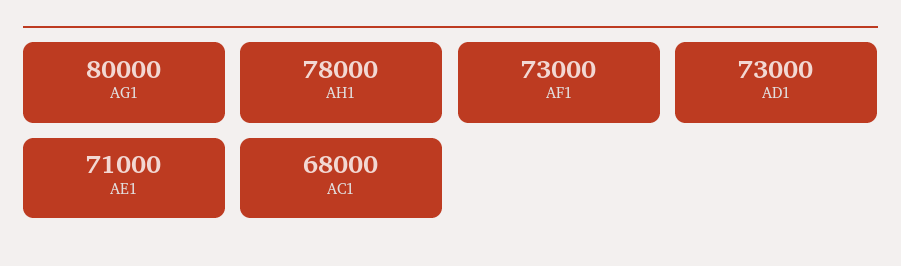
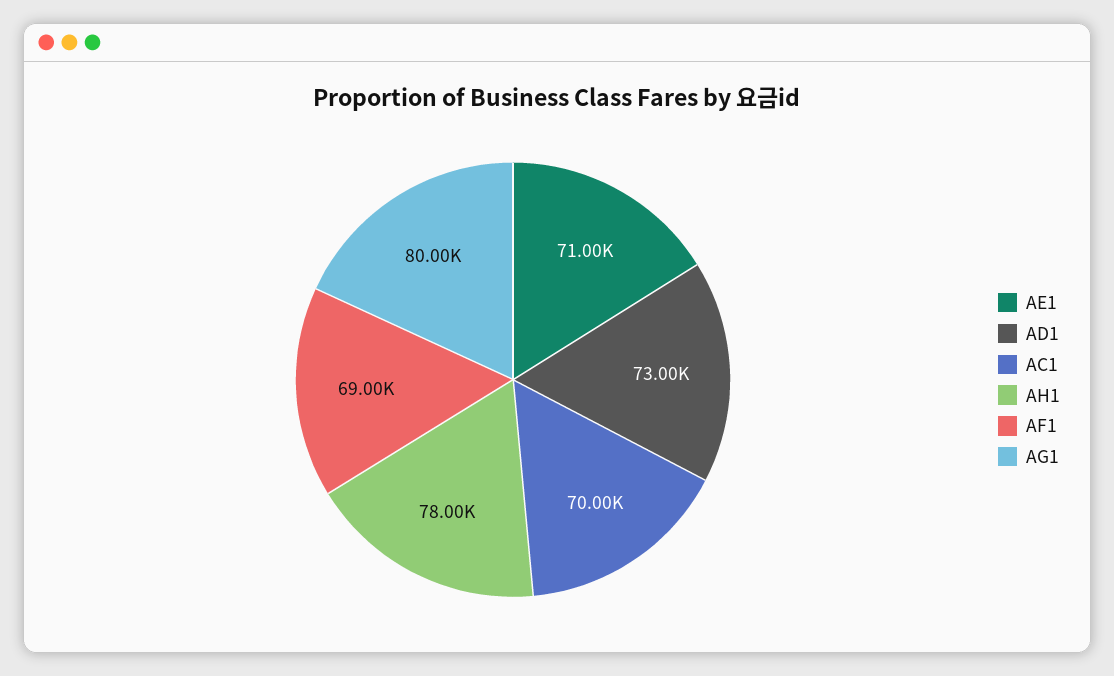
AF1: 73000 -> 69000
AC1: 68000 -> 70000

